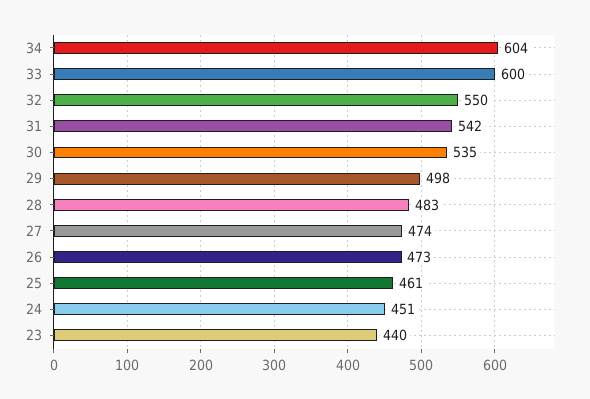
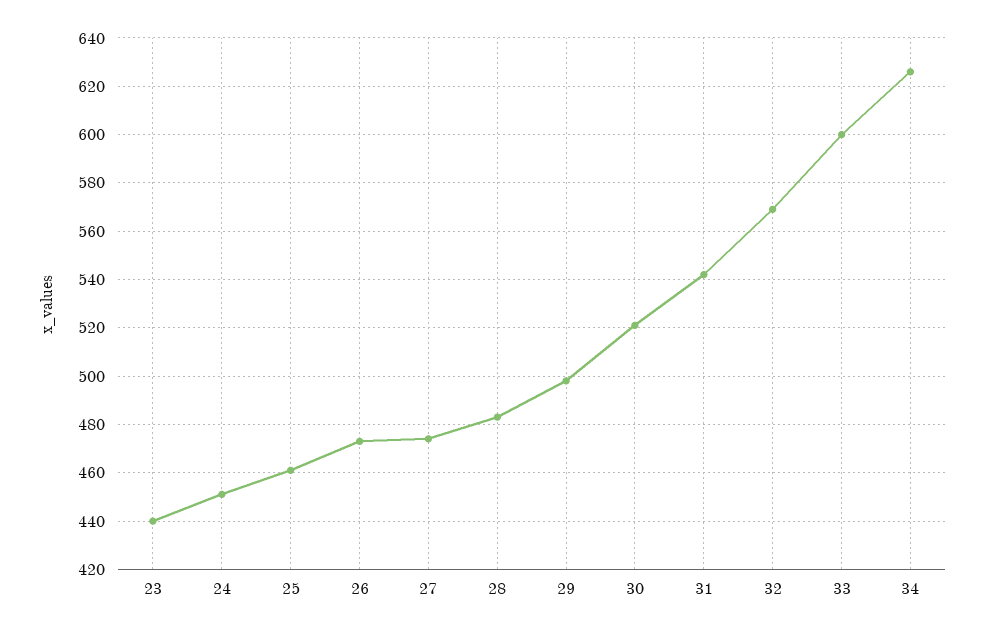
34: 604 -> 625
32: 550 -> 570
30: 535 -> 520

